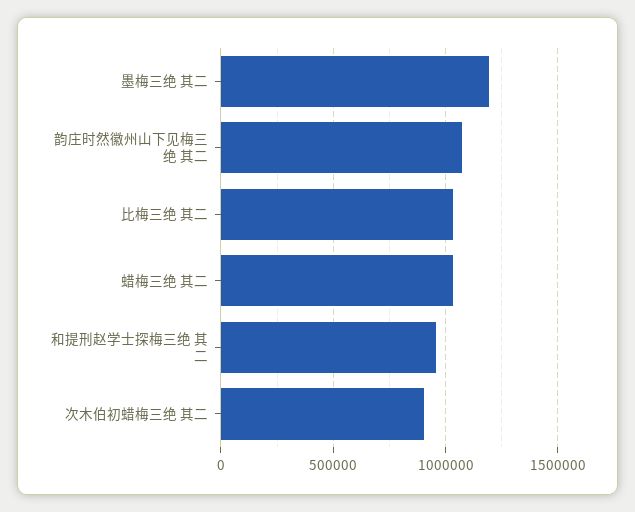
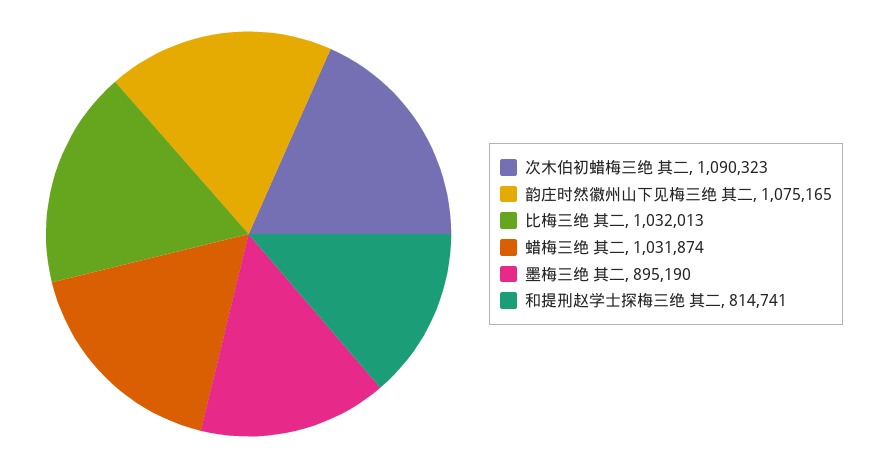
墨梅三绝 其二: 1200000 -> 895190
和提刑赵学士探梅三绝 其二: 950000 -> 814741
次木伯初蜡梅三绝 其二: 900000 -> 1090323

